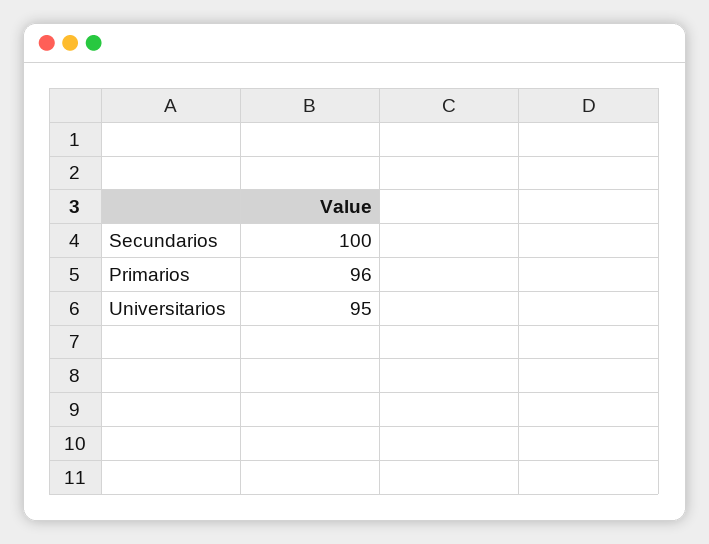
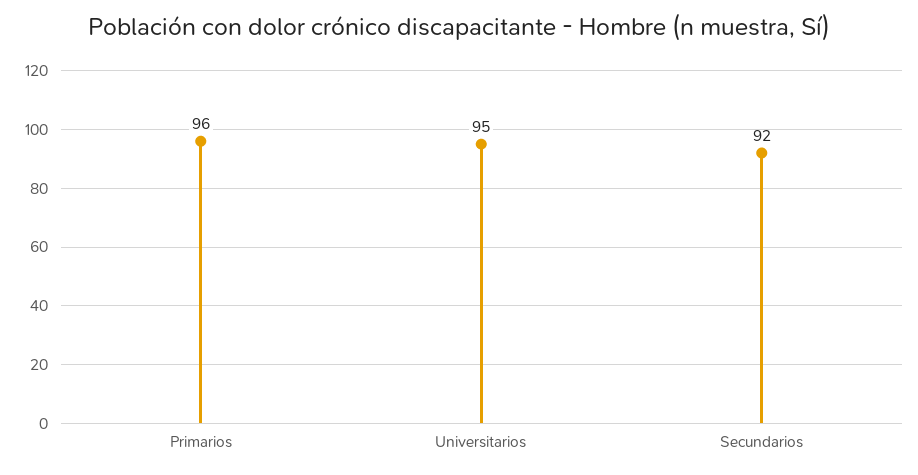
Secundarios: 100 -> 92

